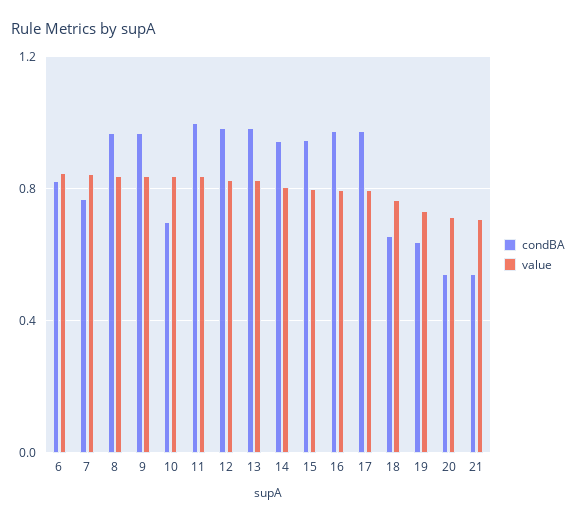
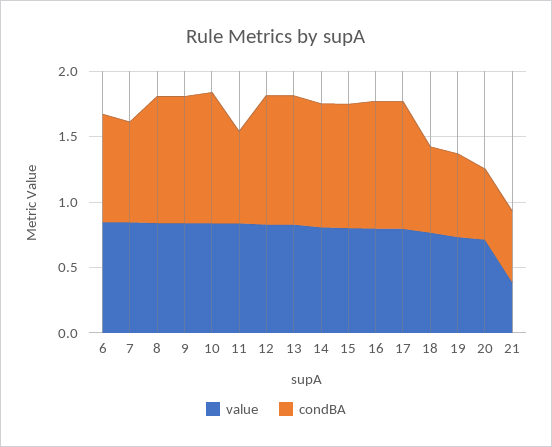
condBA, 10: 0.7 -> 1
condBA, 11: 1 -> 0.7
value, 21: 0.7 -> 0.4

